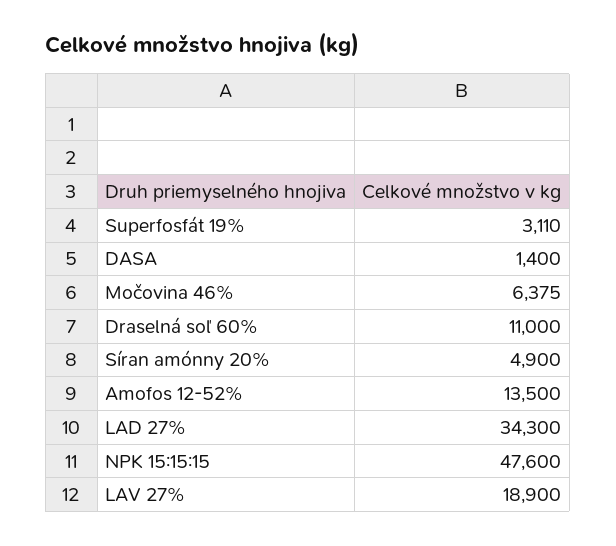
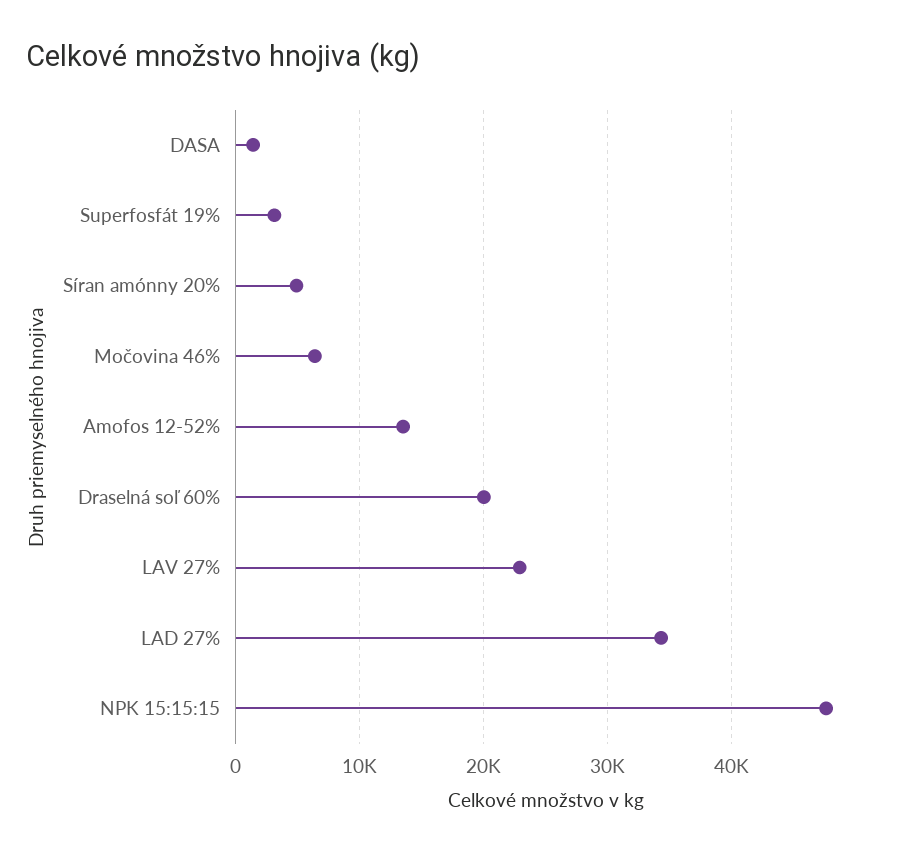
Draselná soľ 60%: 11000 -> 20000
LAV 27%: 18900 -> 23000

